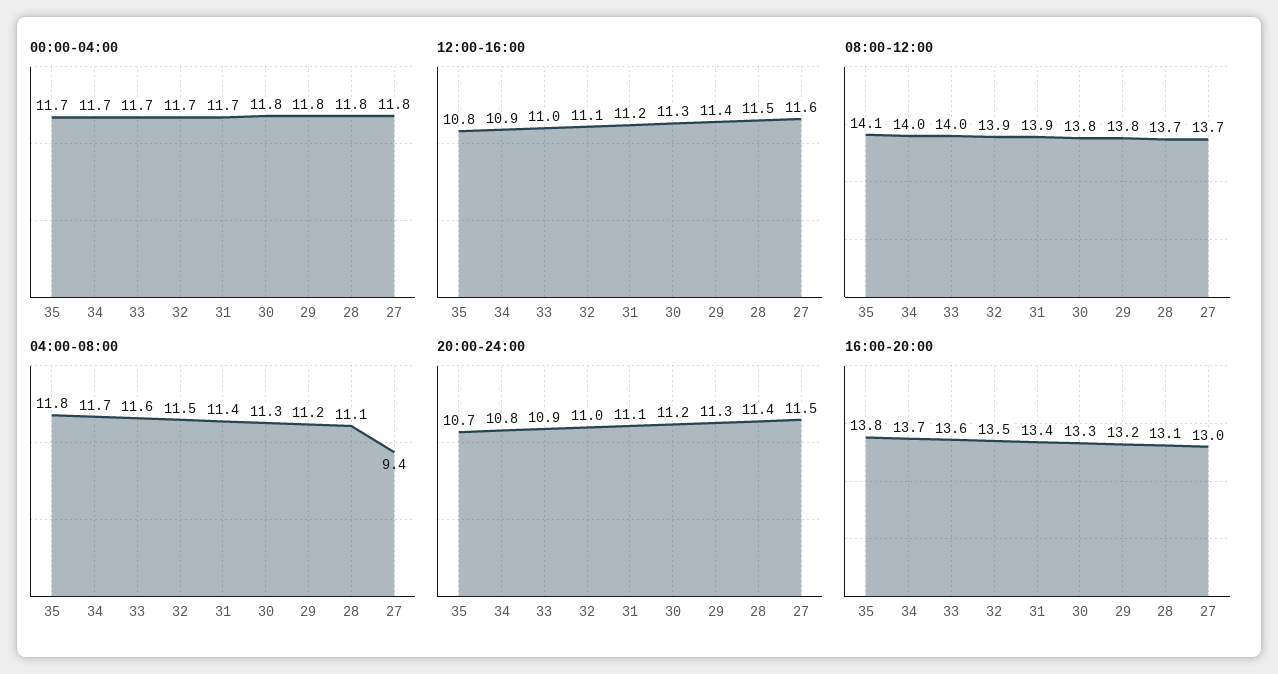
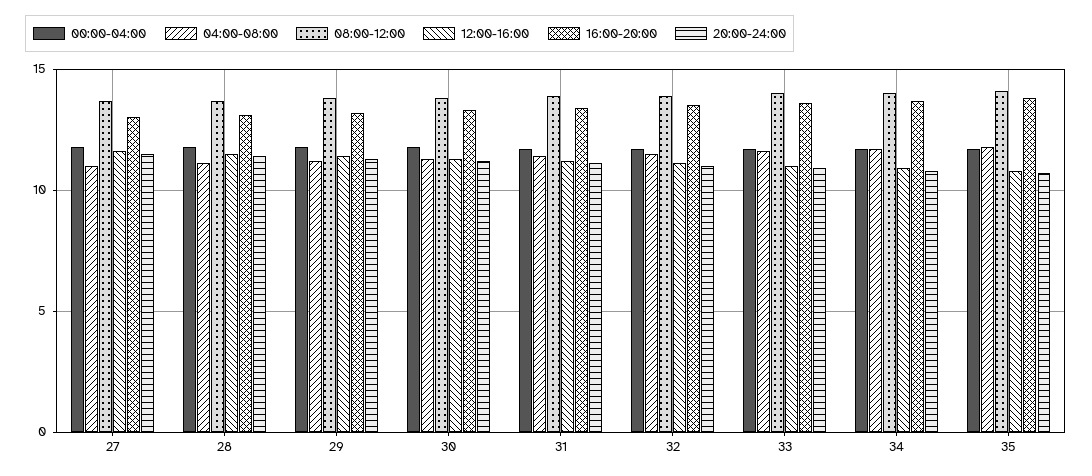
04:00-08:00, 27: 9.4 -> 11

